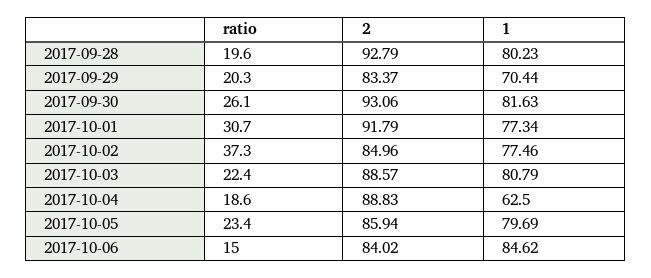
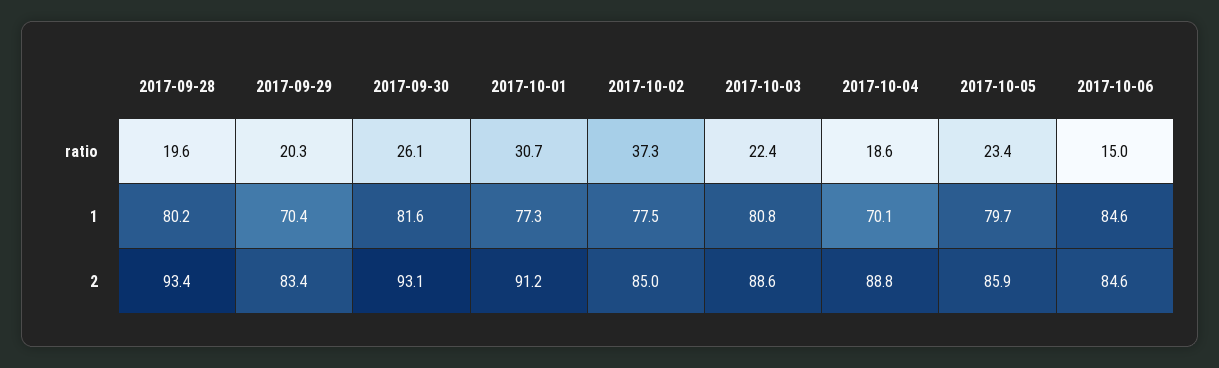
2, 2017-09-28: 92.79 -> 93.4
2, 2017-10-01: 91.79 -> 91.2
1, 2017-10-04: 62.5 -> 70.1
2, 2017-10-06: 84.02 -> 84.6

